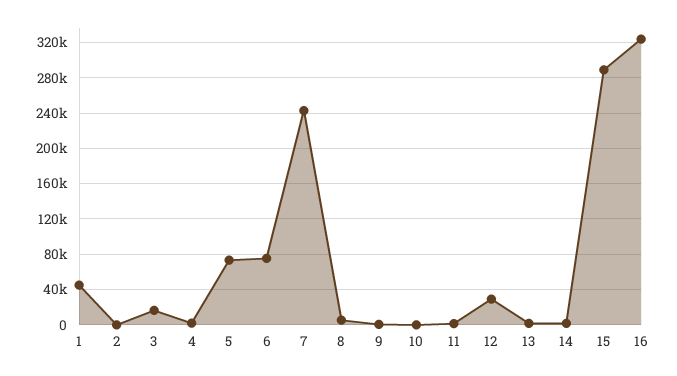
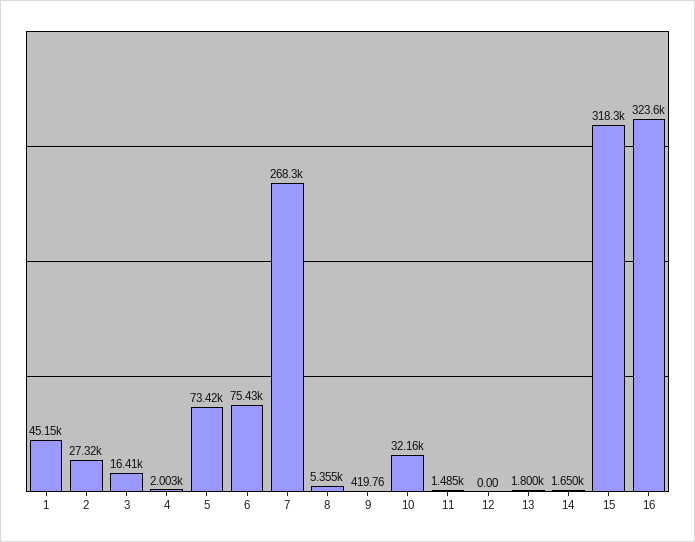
2: 0 -> 27320
7: 240000 -> 268300
10: 0 -> 32160
12: 30000 -> 0
15: 290000 -> 318300

